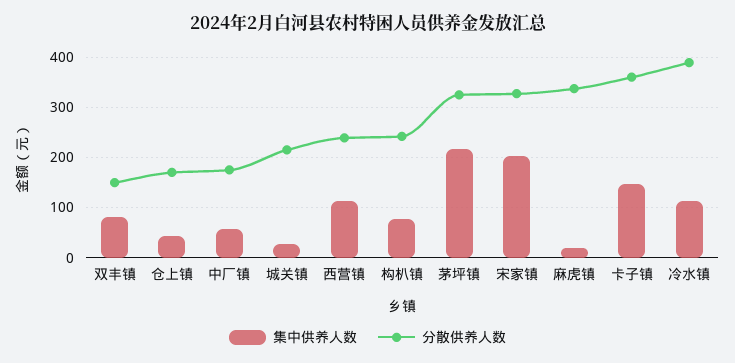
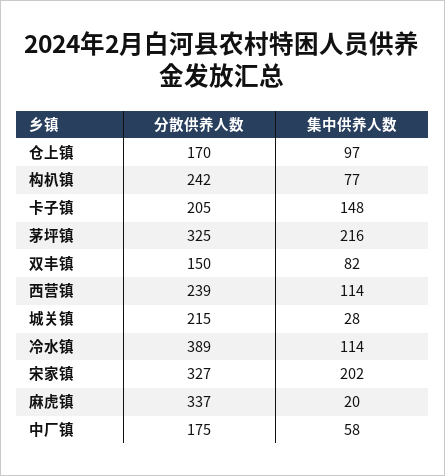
集中供养人数, 仓上镇: 40 -> 97
分散供养人数, 卡子镇: 360 -> 205

